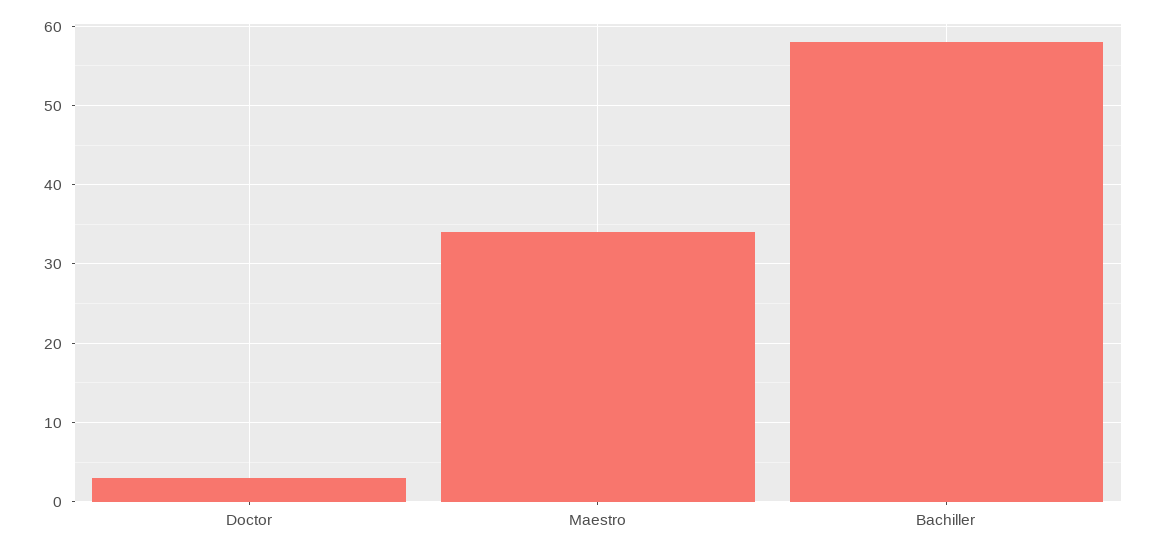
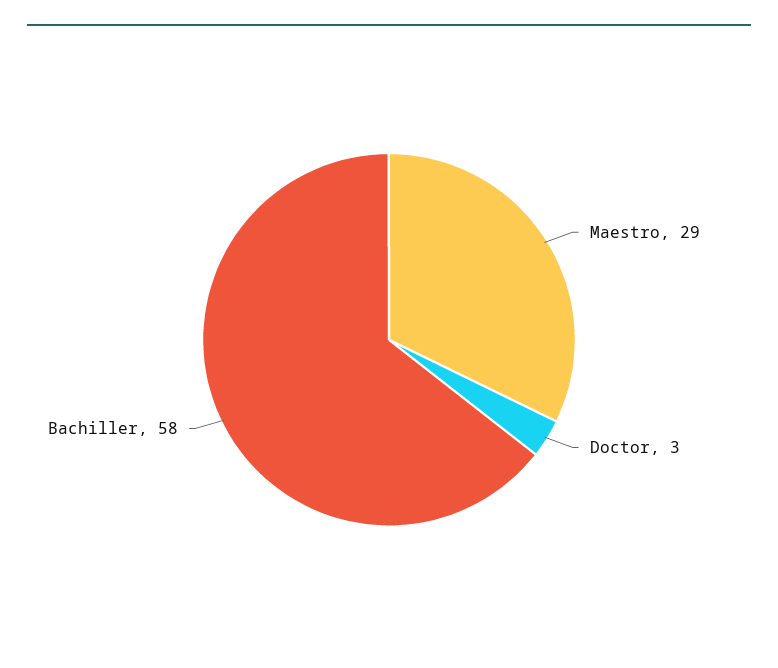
Maestro: 34 -> 29

